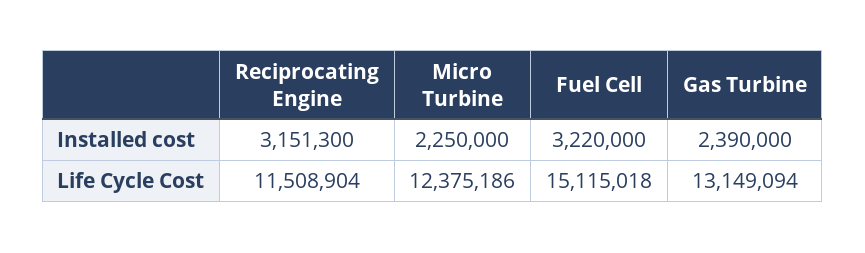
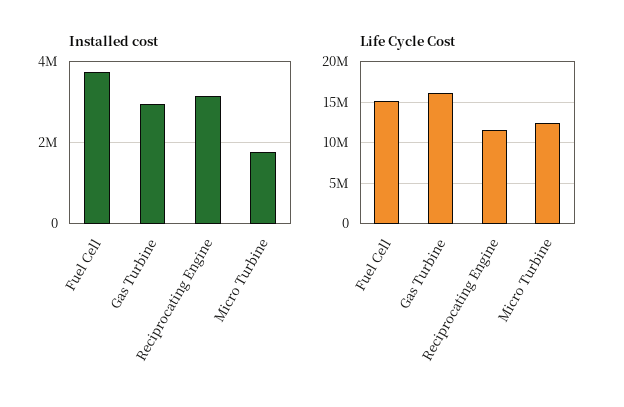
Installed cost, Micro Turbine: 2250000 -> 1800000
Installed cost, Fuel Cell: 3220000 -> 3800000
Installed cost, Gas Turbine: 2390000 -> 3000000
Life Cycle Cost, Gas Turbine: 13149094 -> 16000000

